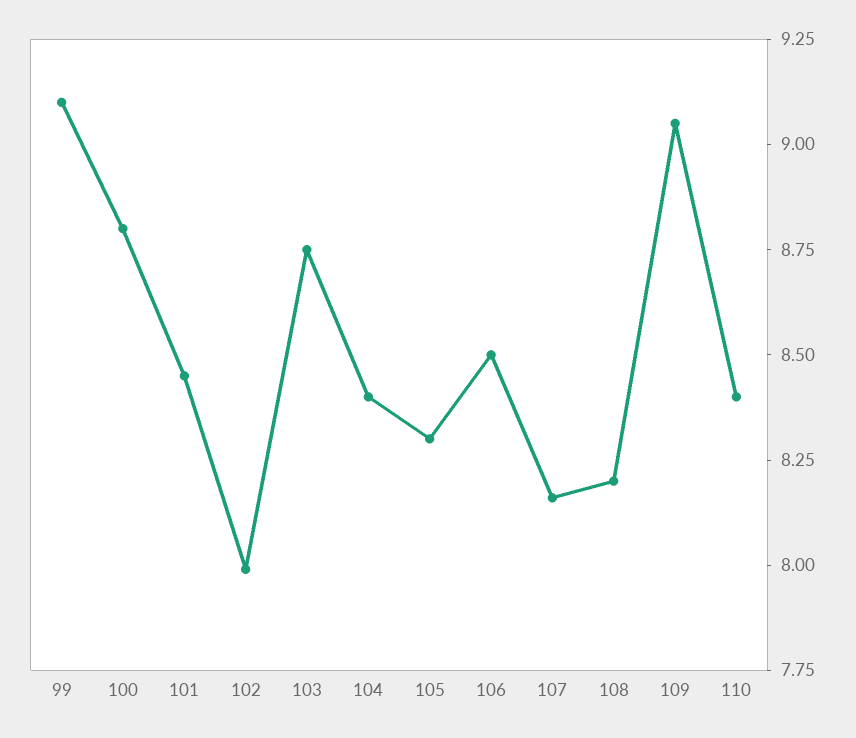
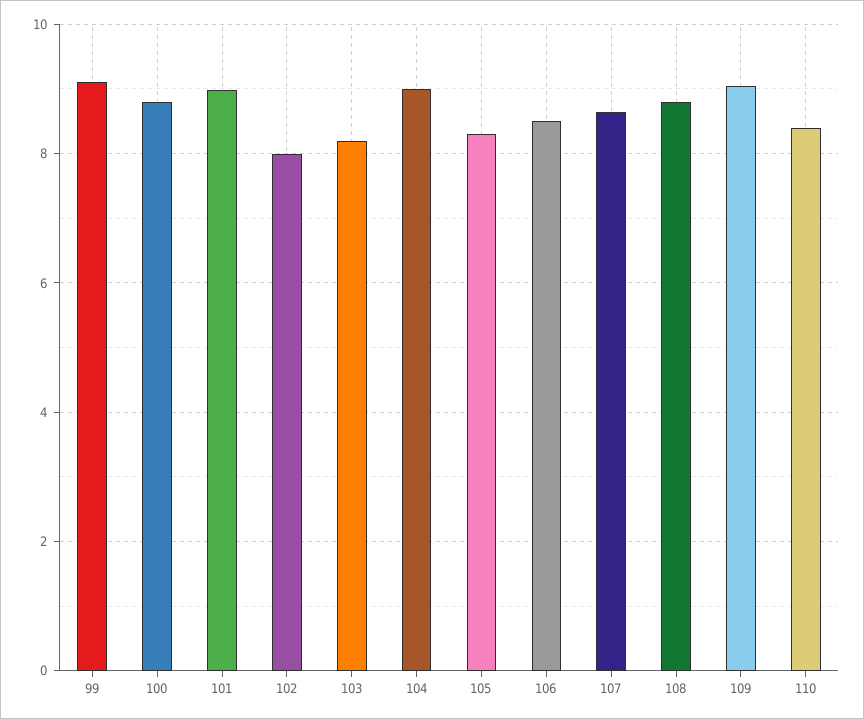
101: 8.45 -> 9
103: 8.75 -> 8.2
104: 8.4 -> 9
107: 8.15 -> 8.6
108: 8.2 -> 8.8

